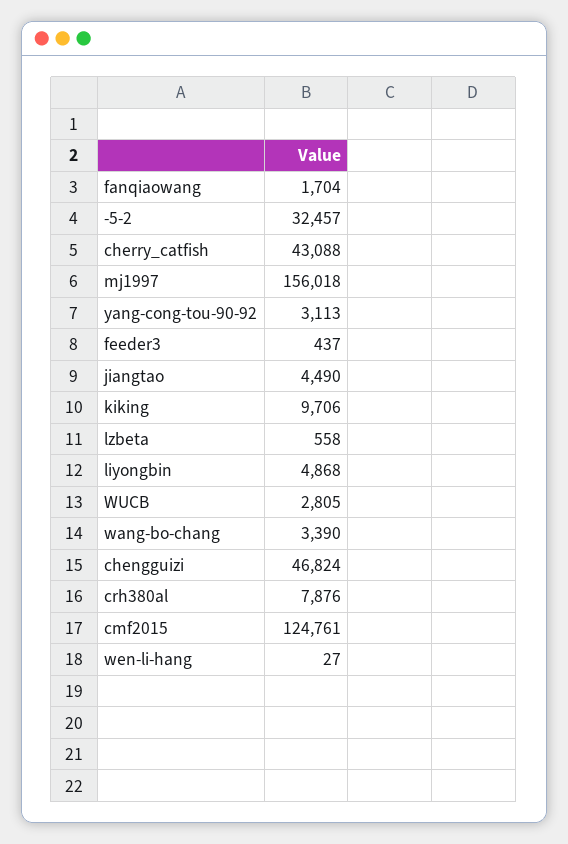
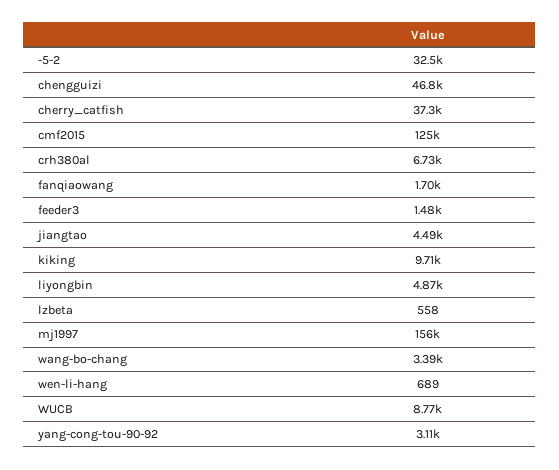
cherry_catfish: 43088 -> 37300
feeder3: 437 -> 1480
WUCB: 2805 -> 8770
crh380al: 7876 -> 6730
wen-li-hang: 27 -> 689

